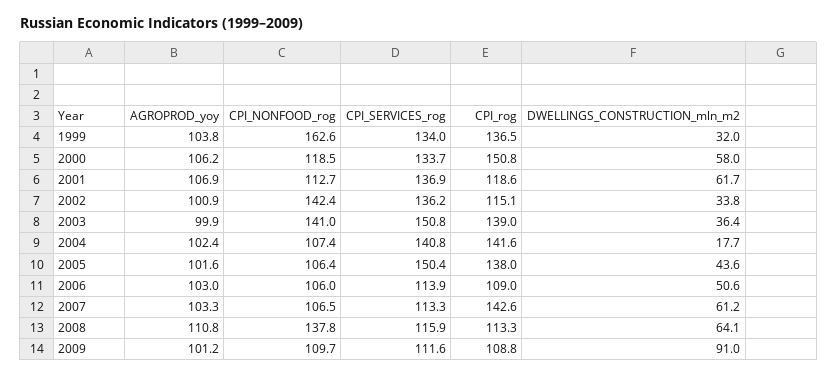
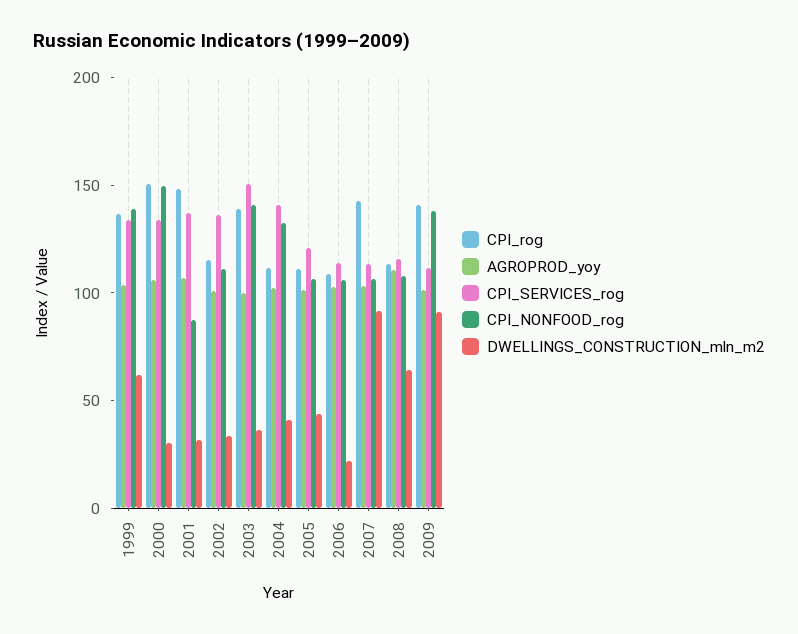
CPI_NONFOOD_rog, 1999: 162.6 -> 140
DWELLINGS_CONSTRUCTION_mln_m2, 1999: 32 -> 60
CPI_NONFOOD_rog, 2000: 118.5 -> 150
DWELLINGS_CONSTRUCTION_mln_m2, 2000: 58 -> 30
CPI_NONFOOD_rog, 2001: 112.7 -> 90
CPI_rog, 2001: 118.6 -> 150
DWELLINGS_CONSTRUCTION_mln_m2, 2001: 61.7 -> 30
CPI_NONFOOD_rog, 2002: 142.4 -> 110
CPI_NONFOOD_rog, 2004: 107.4 -> 130
CPI_rog, 2004: 141.6 -> 110
DWELLINGS_CONSTRUCTION_mln_m2, 2004: 17.7 -> 40
CPI_SERVICES_rog, 2005: 150.4 -> 120
CPI_rog, 2005: 138 -> 110
DWELLINGS_CONSTRUCTION_mln_m2, 2006: 50.6 -> 20
DWELLINGS_CONSTRUCTION_mln_m2, 2007: 61.2 -> 90
CPI_NONFOOD_rog, 2008: 137.8 -> 110
CPI_NONFOOD_rog, 2009: 109.7 -> 140
CPI_rog, 2009: 108.8 -> 140

